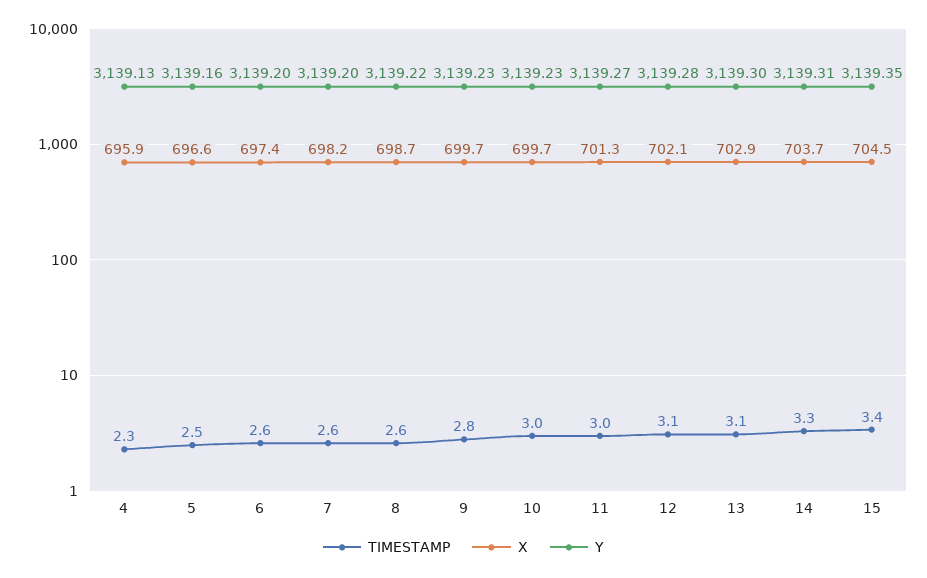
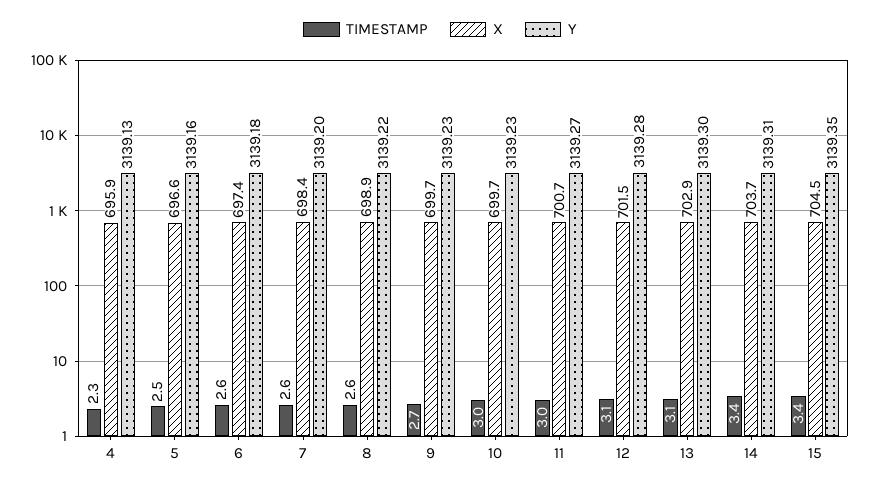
Y, 6: 3139.2 -> 3139.18
X, 7: 698.2 -> 698.4
X, 8: 698.7 -> 698.9
TIMESTAMP, 9: 2.8 -> 2.7
X, 11: 701.3 -> 700.7
X, 12: 702.1 -> 701.5
TIMESTAMP, 14: 3.3 -> 3.4

